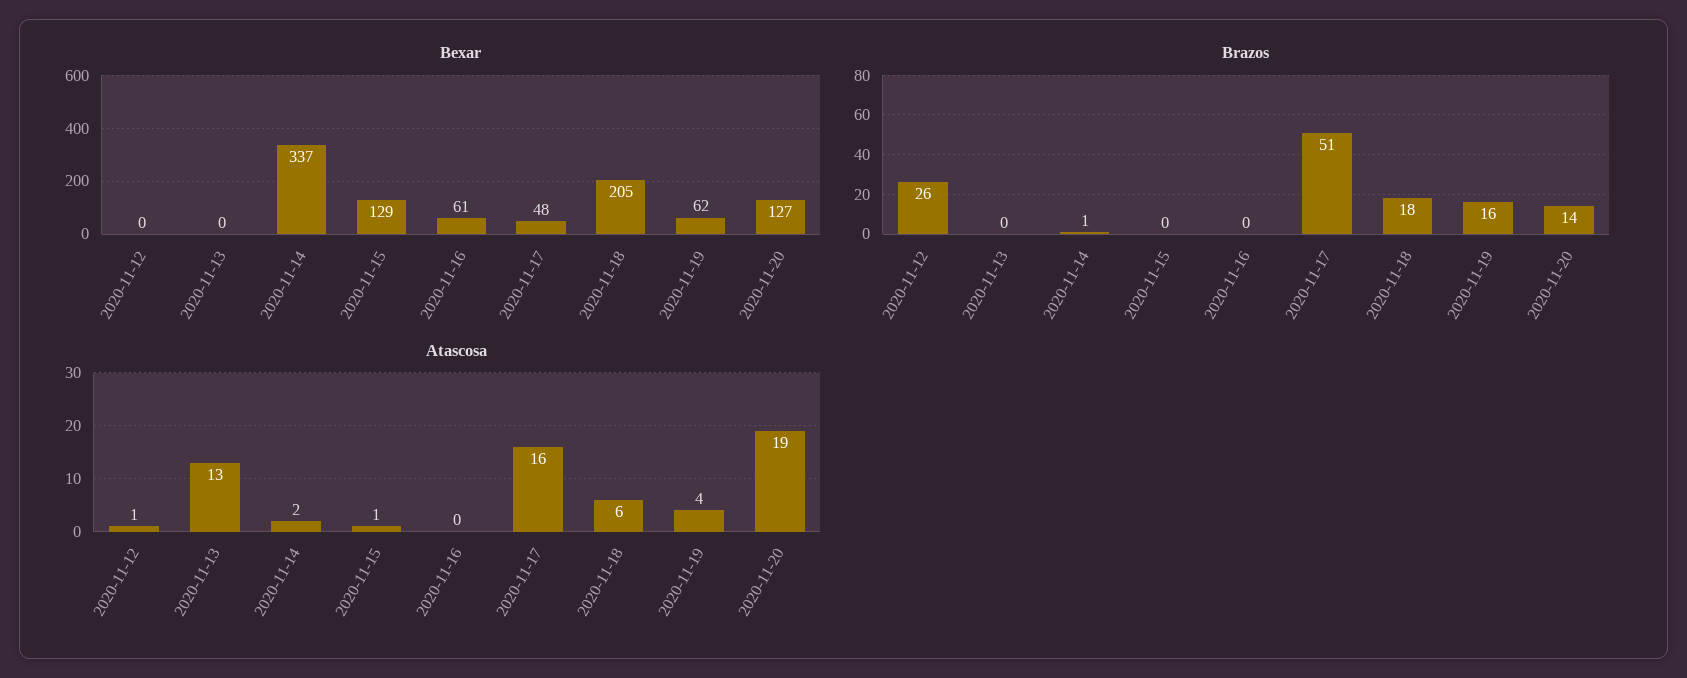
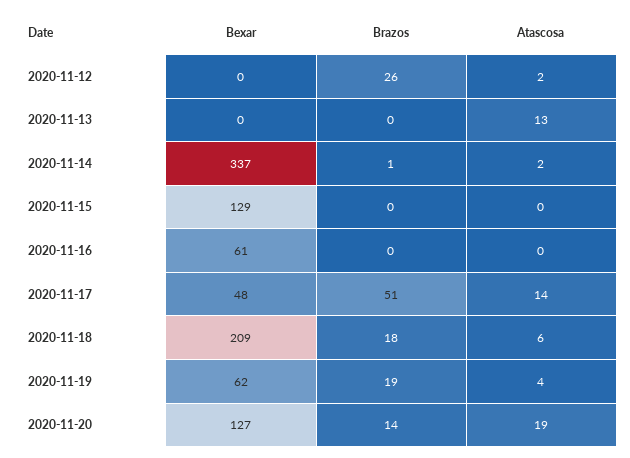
Bexar, 2020-11-18: 205 -> 209
Brazos, 2020-11-19: 16 -> 19
Atascosa, 2020-11-12: 1 -> 2
Atascosa, 2020-11-15: 1 -> 0
Atascosa, 2020-11-17: 16 -> 14

